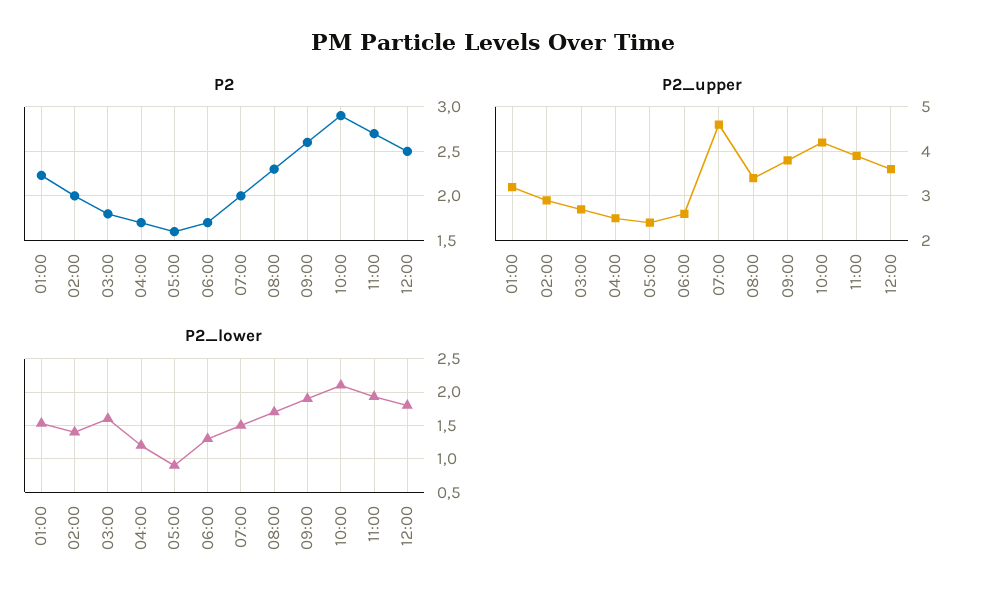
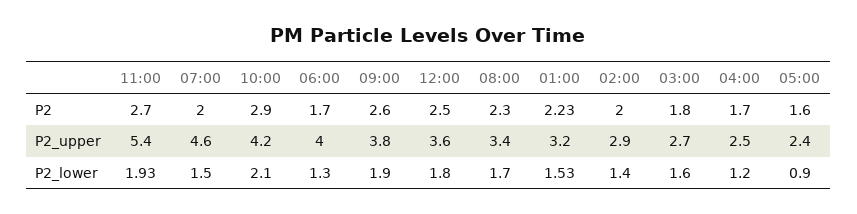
P2_upper, 06:00: 2.5 -> 4
P2_upper, 11:00: 4 -> 5.4

